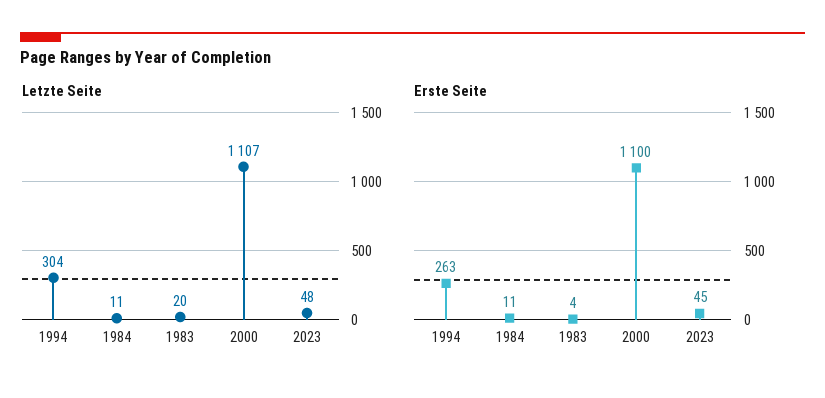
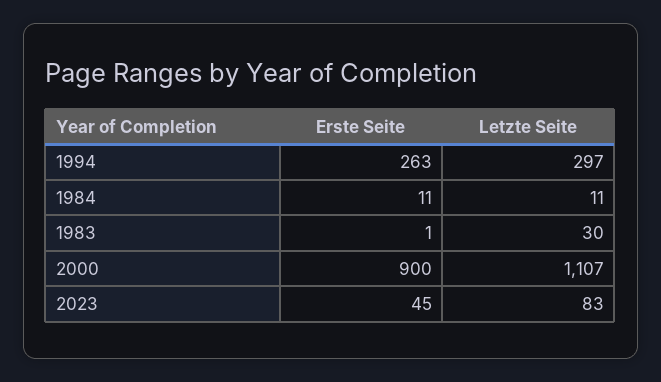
Letzte Seite, 1994: 304 -> 297
Letzte Seite, 1983: 20 -> 30
Letzte Seite, 2023: 48 -> 83
Erste Seite, 1983: 4 -> 1
Erste Seite, 2000: 1100 -> 900

